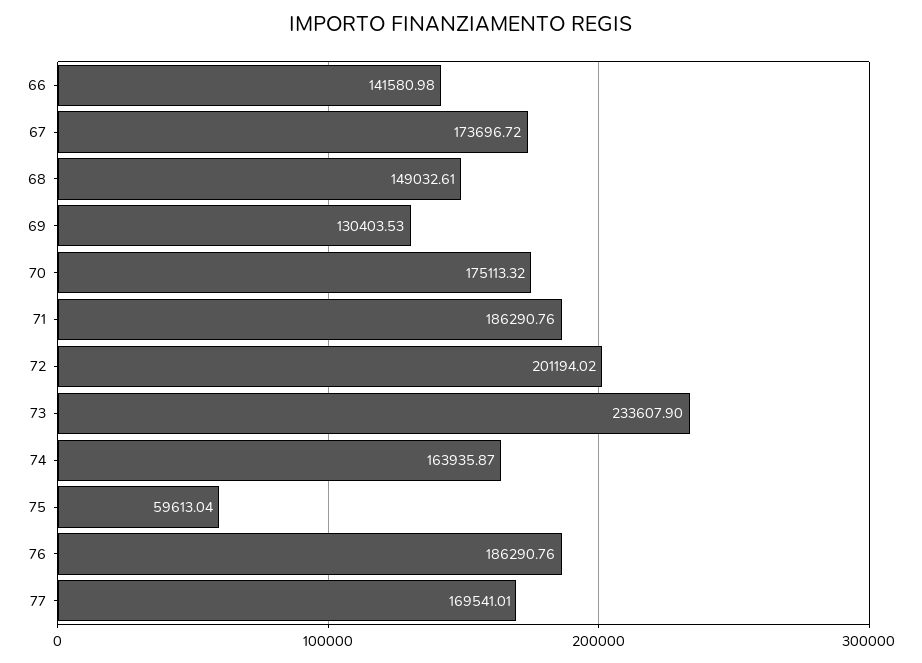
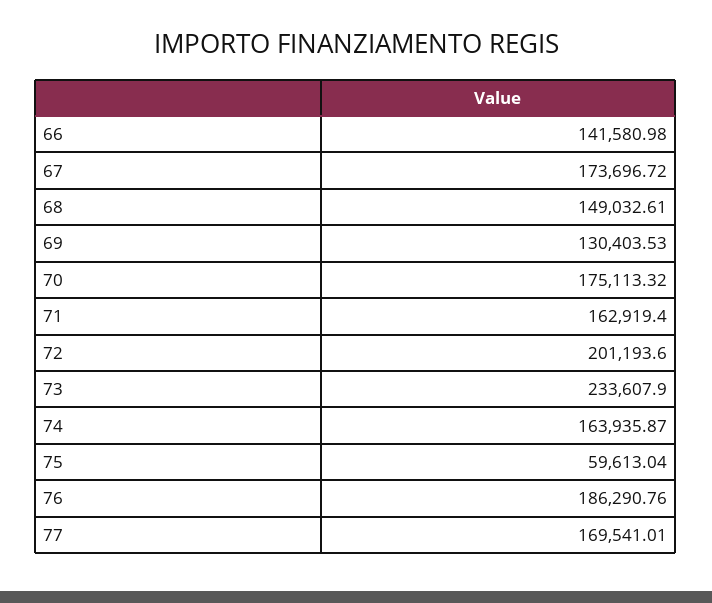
71: 186290.76 -> 162919.4
72: 201194.02 -> 201193.6

